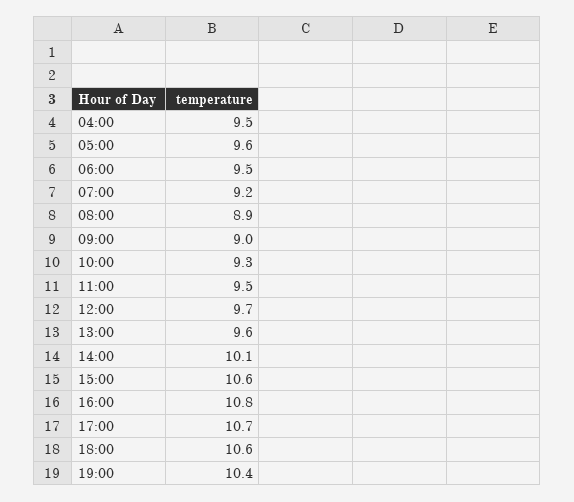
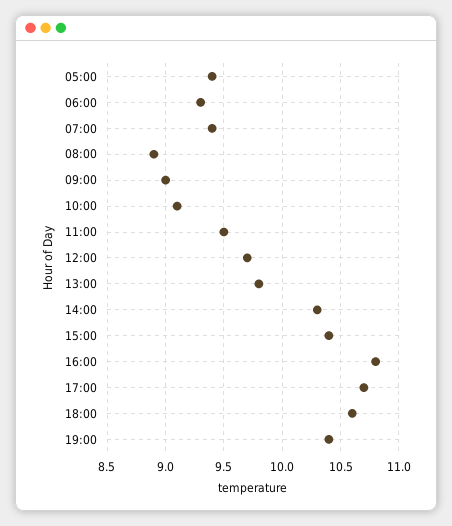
04:00: 9.5 -> none
05:00: 9.6 -> 9.4
06:00: 9.5 -> 9.3
07:00: 9.2 -> 9.4
10:00: 9.3 -> 9.1
13:00: 9.6 -> 9.8
14:00: 10.1 -> 10.3
15:00: 10.6 -> 10.4

